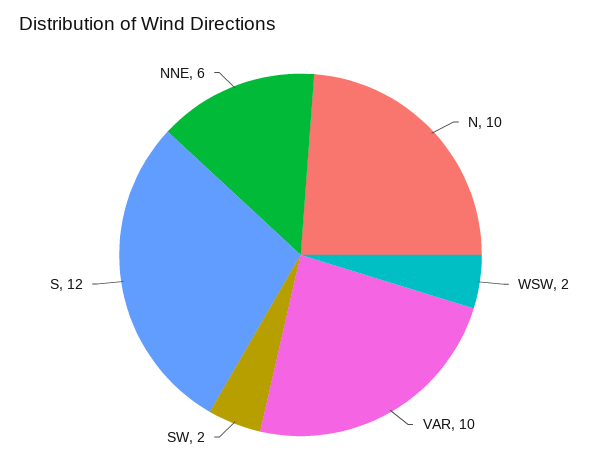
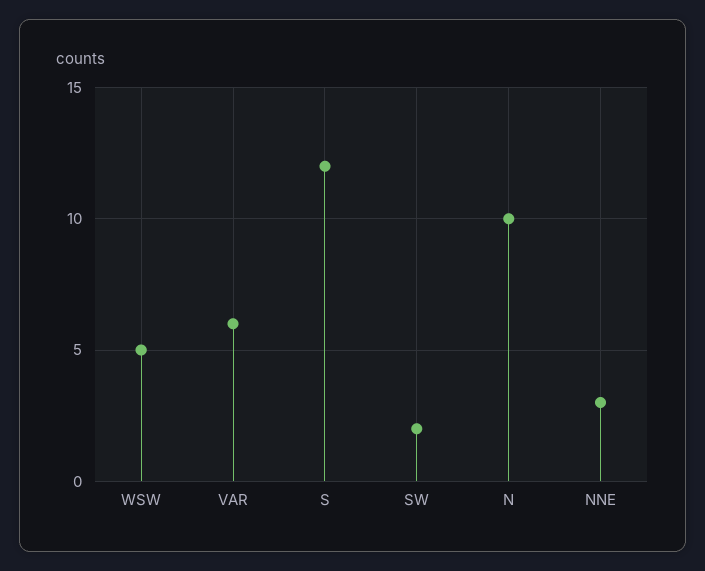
WSW: 2 -> 5
VAR: 10 -> 6
NNE: 6 -> 3

